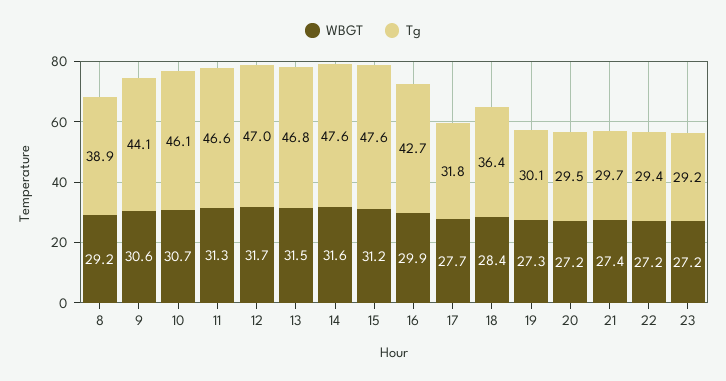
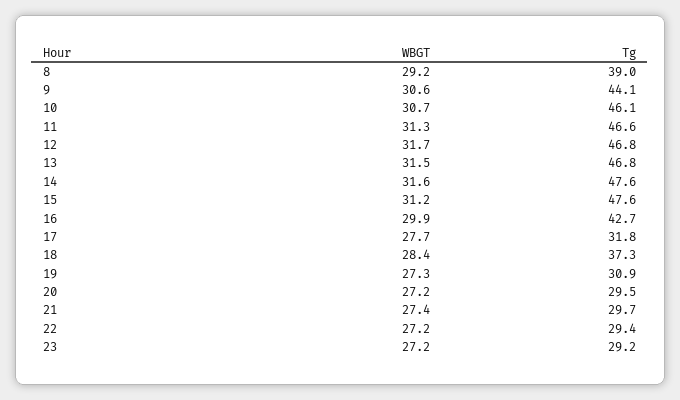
Tg, 8: 38.9 -> 39
Tg, 12: 47 -> 46.8
Tg, 18: 36.4 -> 37.3
Tg, 19: 30.1 -> 30.9

